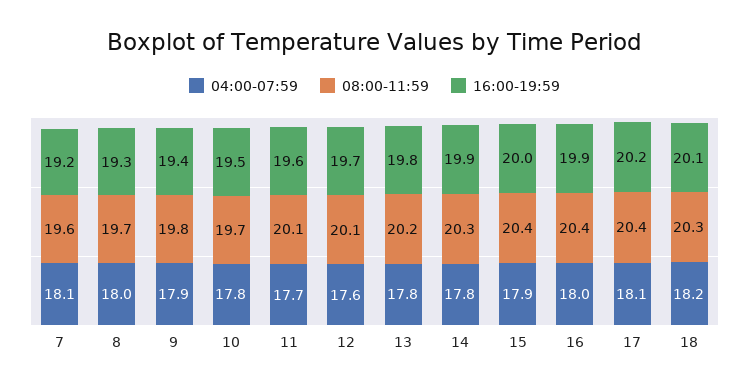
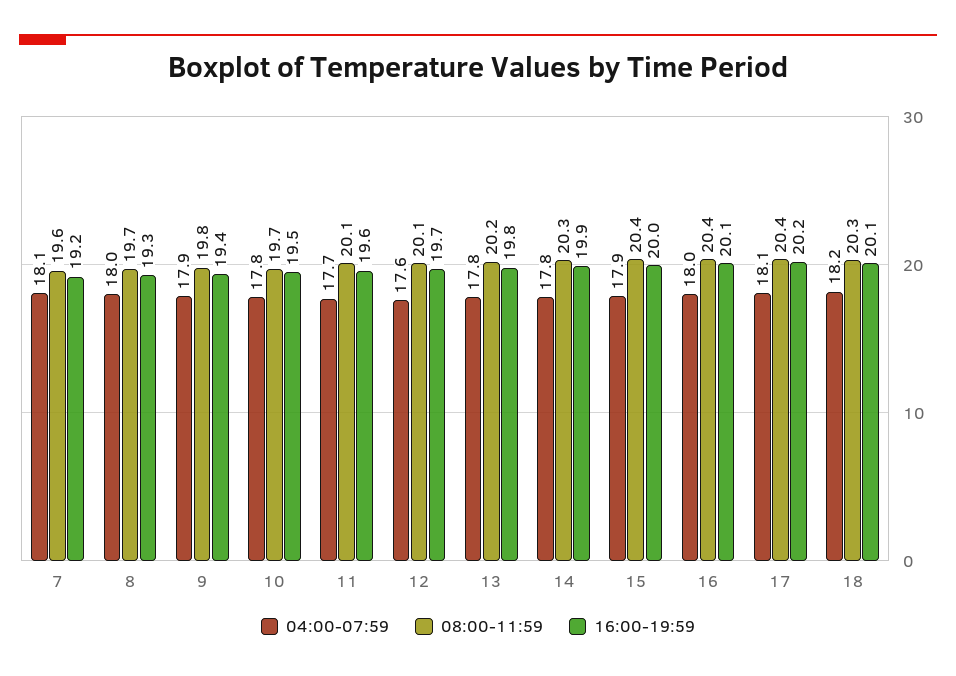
16:00-19:59, 16: 19.9 -> 20.1

